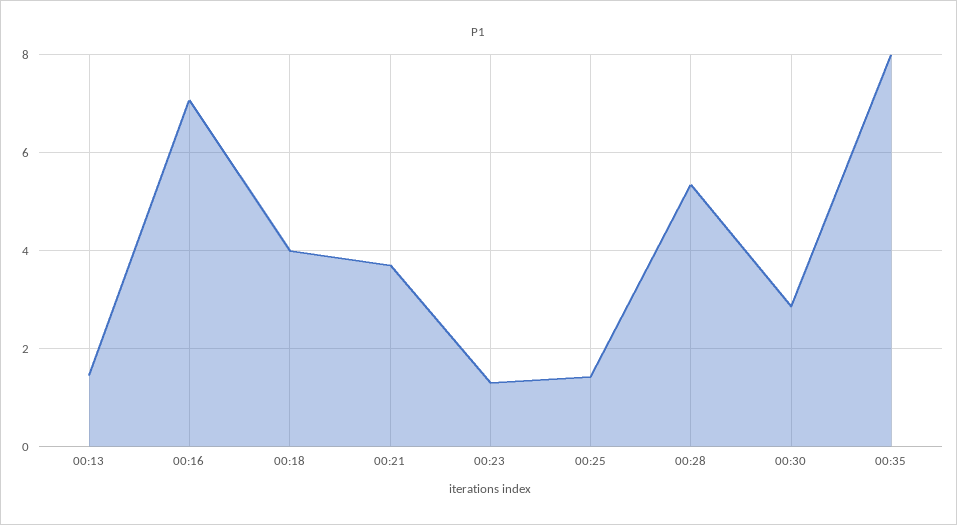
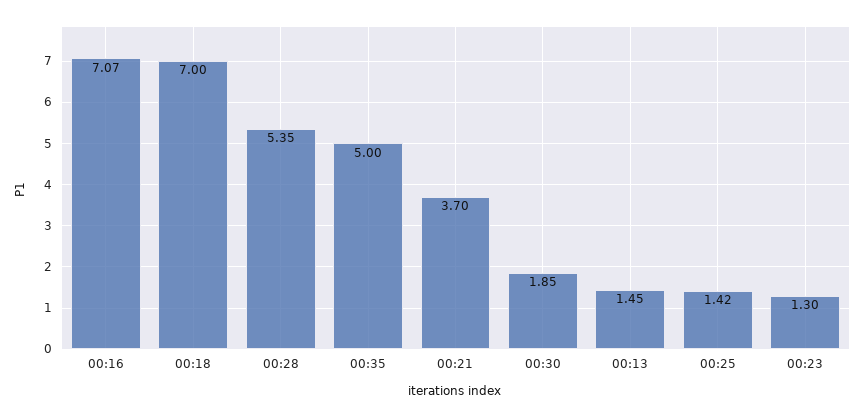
00:18: 4 -> 7
00:30: 2.8 -> 1.85
00:35: 8 -> 5

